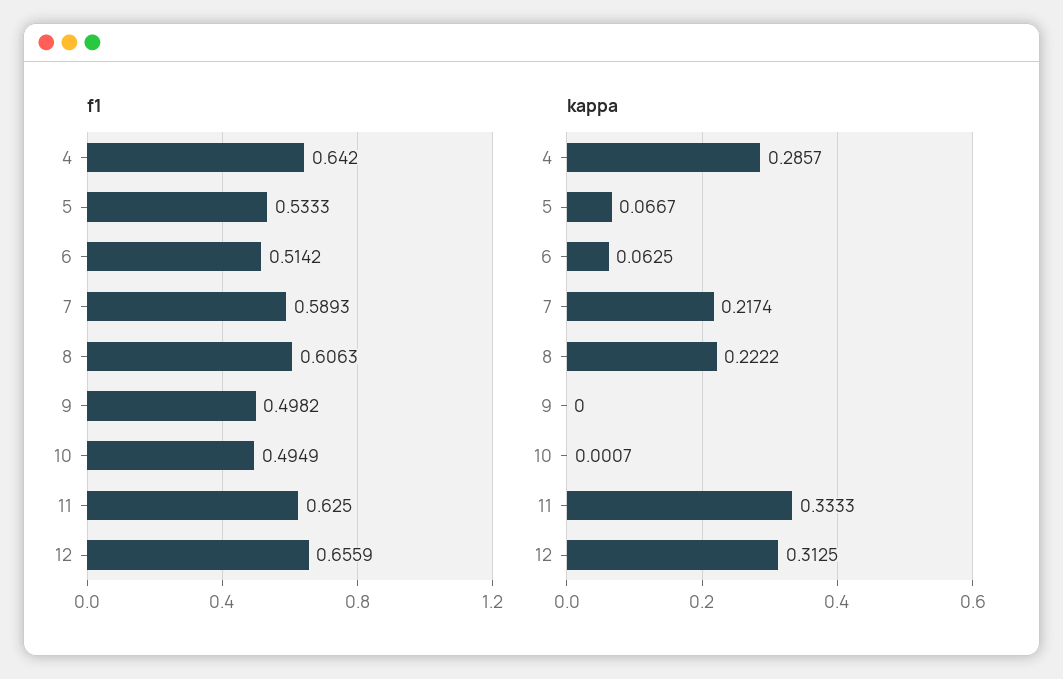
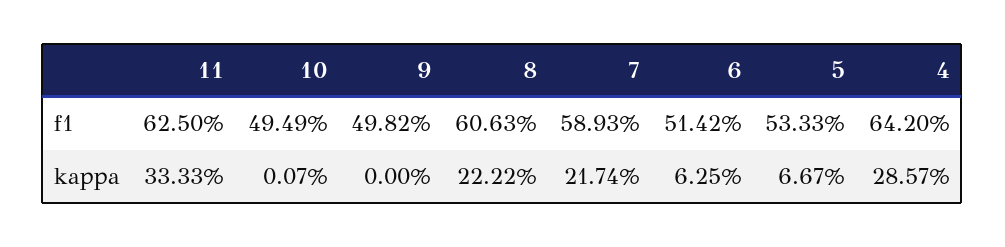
f1, 12: 0.6559 -> none
kappa, 12: 0.3125 -> none

